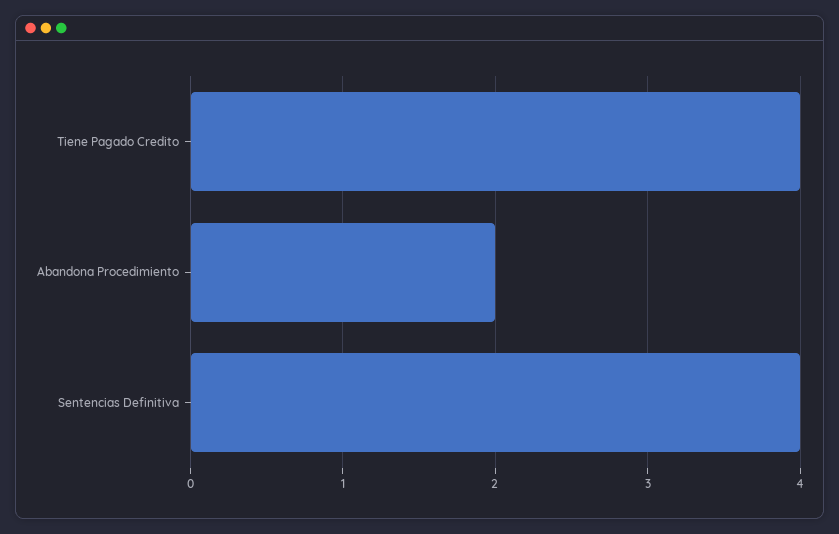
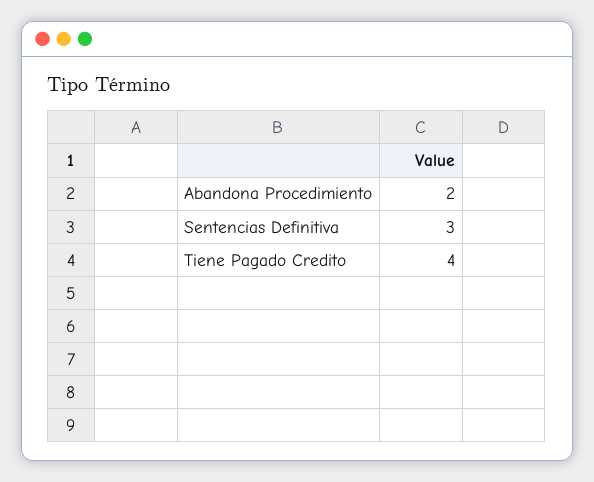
Sentencias Definitiva: 4 -> 3

